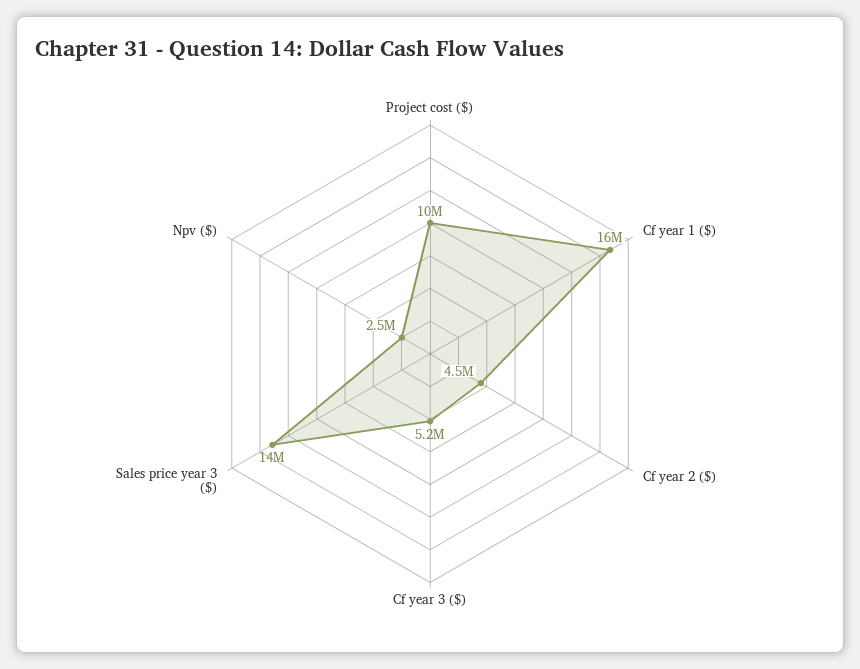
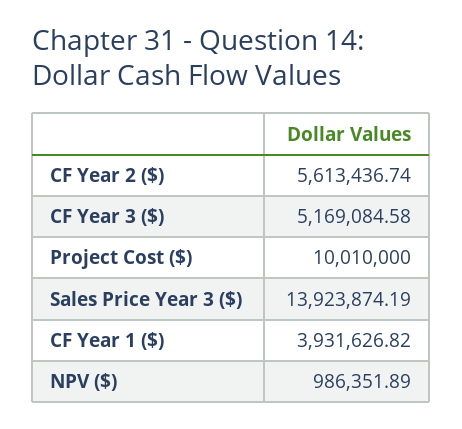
Cf year 1 ($): 16000000 -> 3931626.82
Cf year 2 ($): 4500000 -> 5613436.74
Npv ($): 2500000 -> 986351.89

